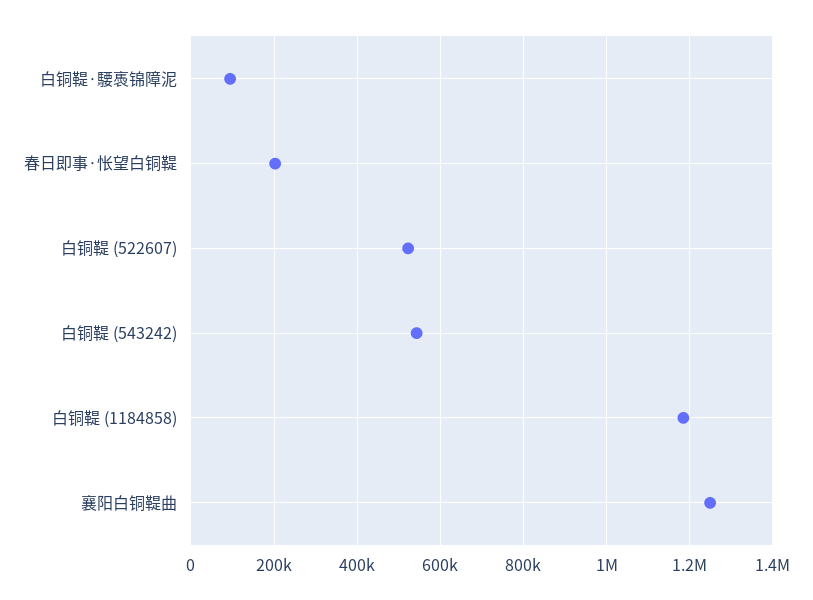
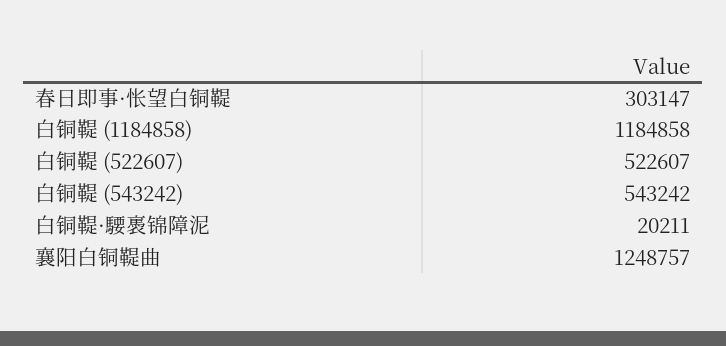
白铜鞮·騕褭锦障泥: 100000 -> 20211
春日即事·怅望白铜鞮: 200000 -> 303147

